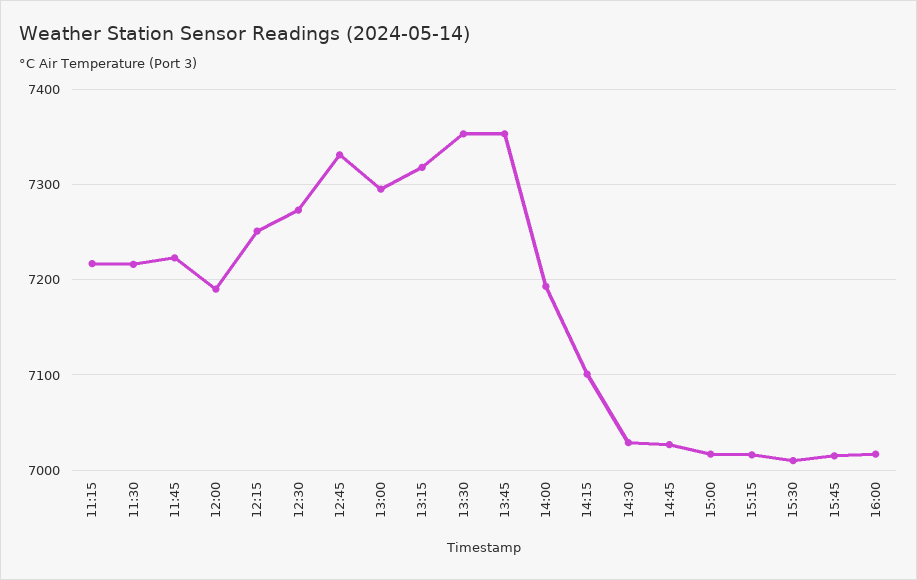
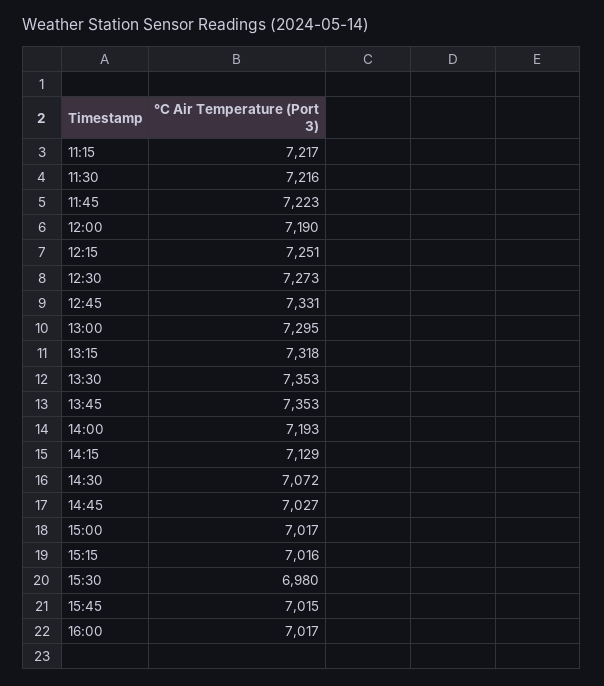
14:15: 7100 -> 7129
14:30: 7030 -> 7072
15:30: 7010 -> 6980

